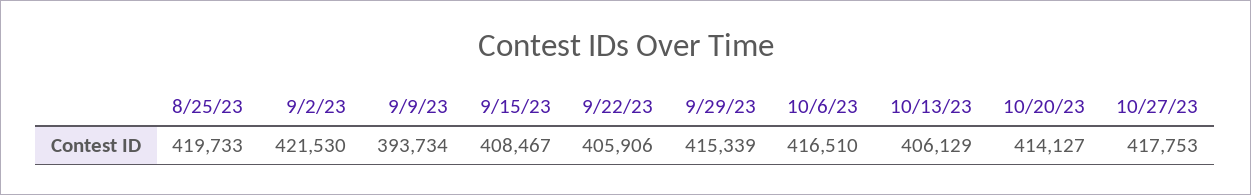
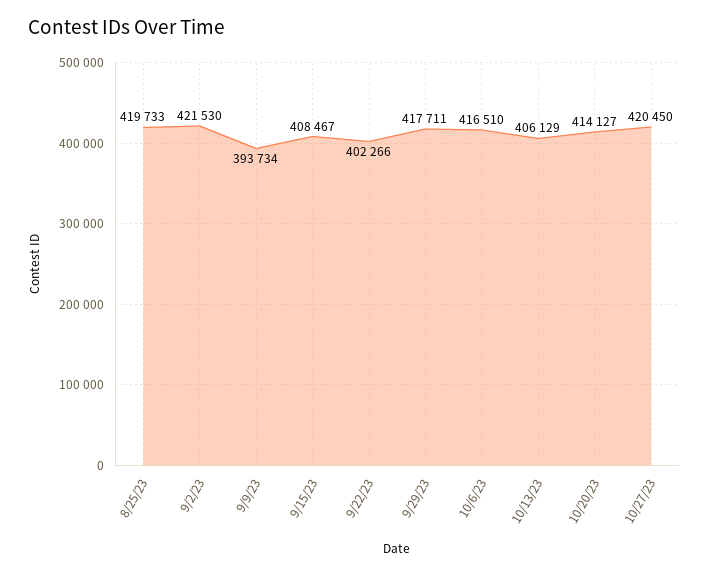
9/22/23: 405906 -> 402266
9/29/23: 415339 -> 417711
10/27/23: 417753 -> 420450

